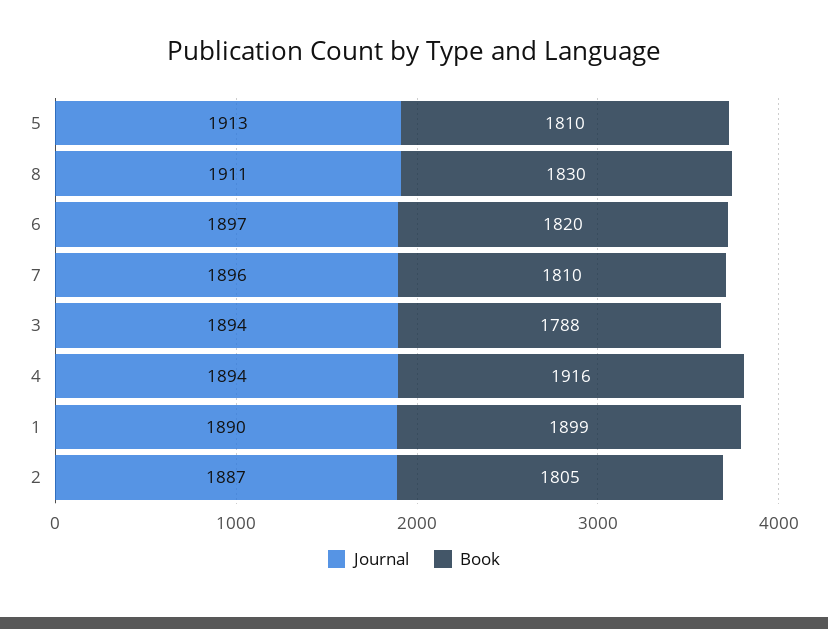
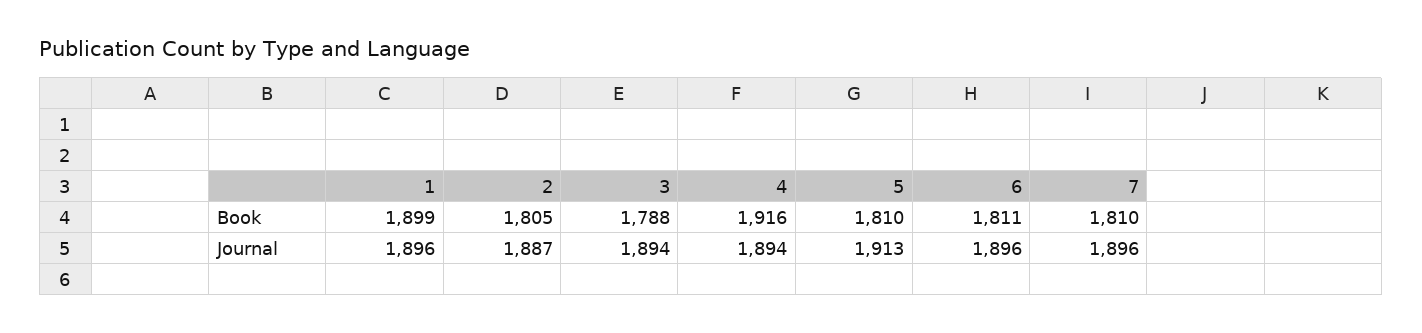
Journal, 8: 1911 -> none
Book, 8: 1830 -> none
Journal, 6: 1897 -> 1896
Book, 6: 1820 -> 1811
Journal, 1: 1890 -> 1896

